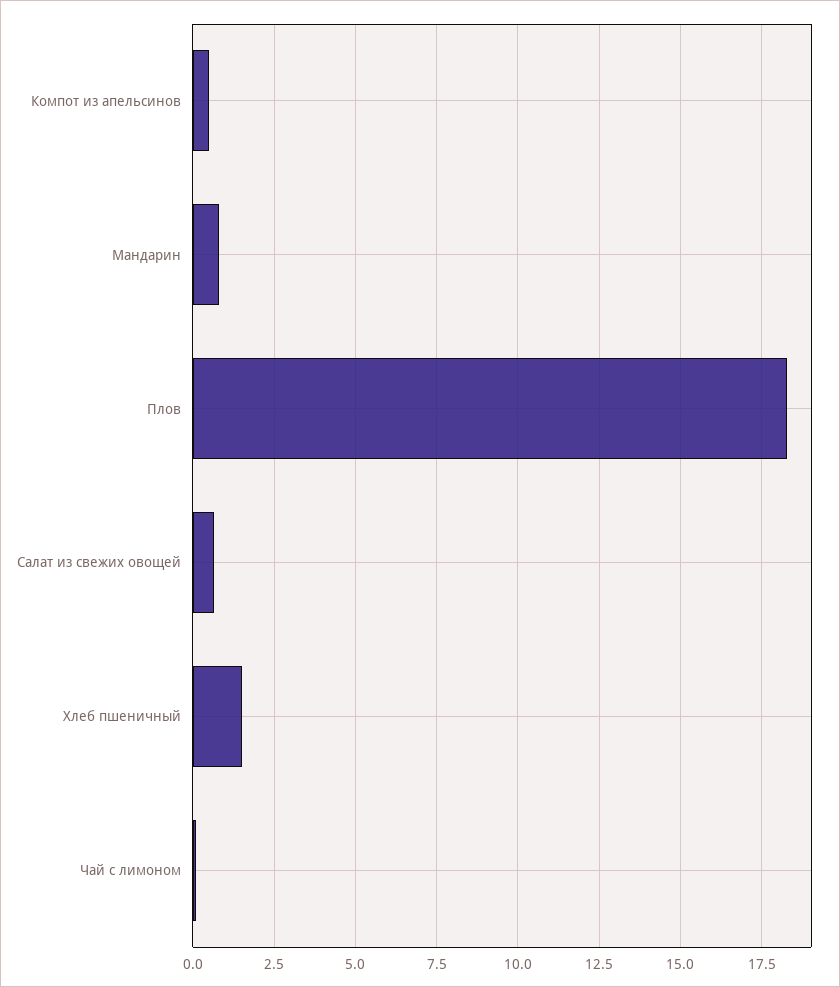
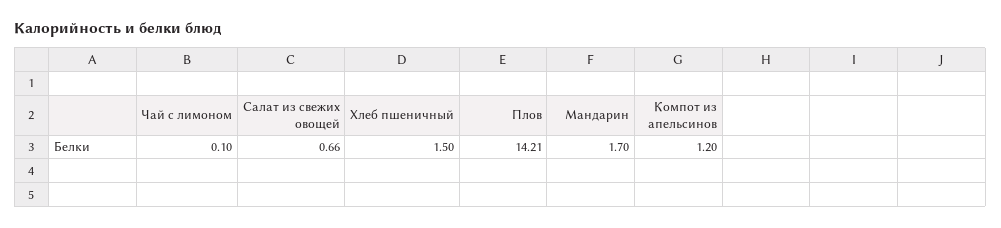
Компот из апельсинов: 0.5 -> 1.2
Мандарин: 0.75 -> 1.7
Плов: 18.25 -> 14.21

